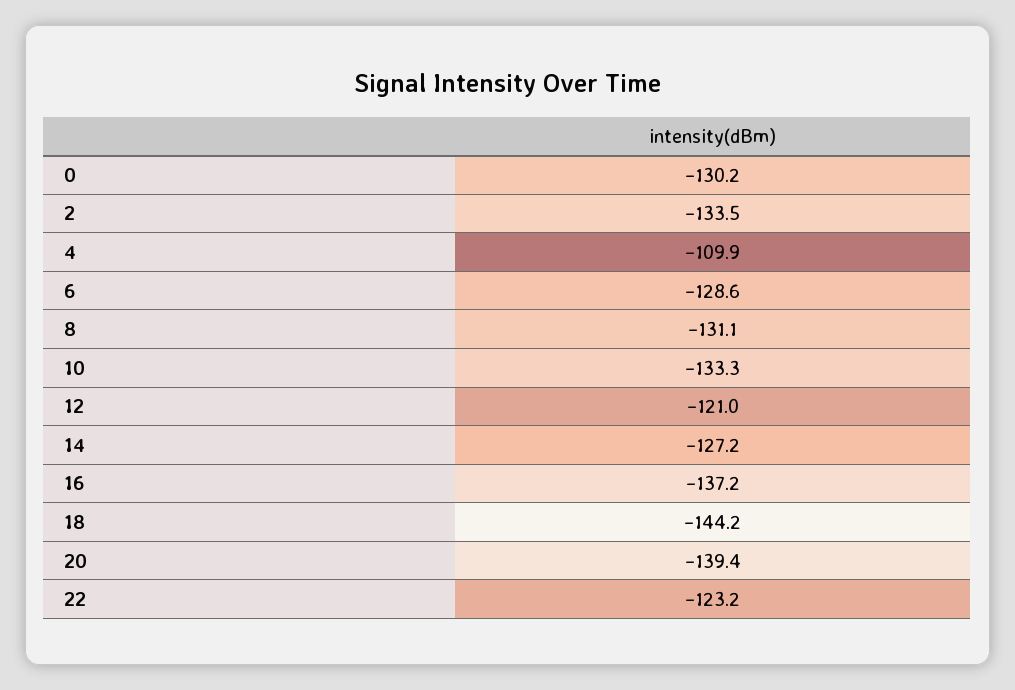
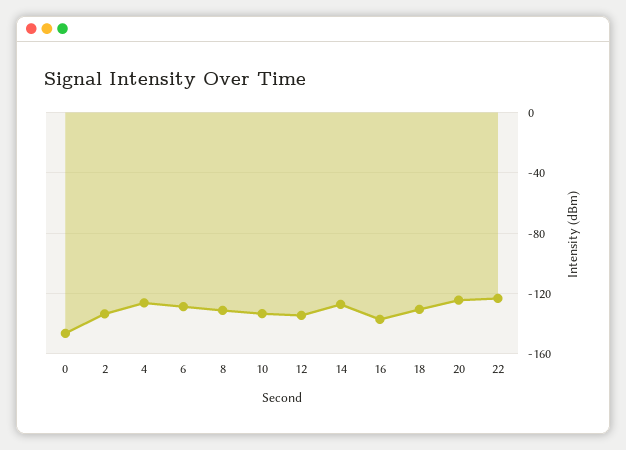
0: -130.2 -> -145
4: -109.9 -> -125
12: -121 -> -135
18: -144.2 -> -130
20: -139.4 -> -125

